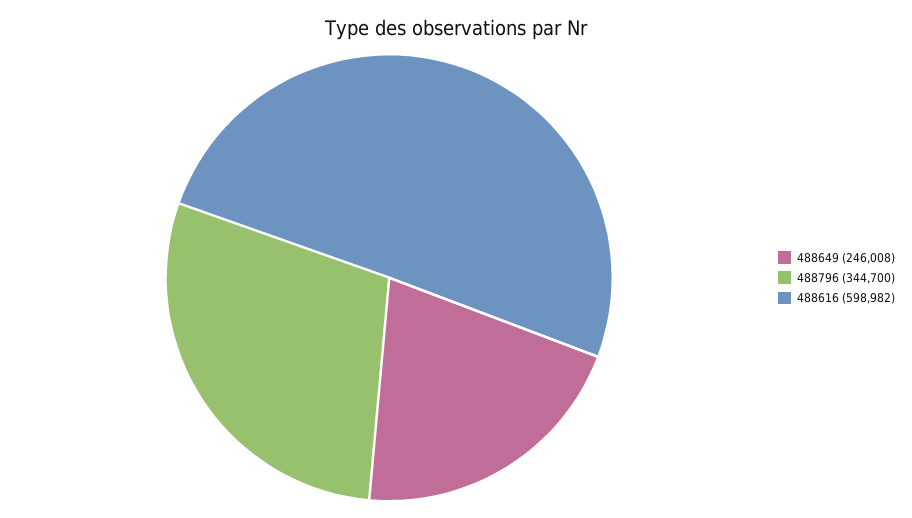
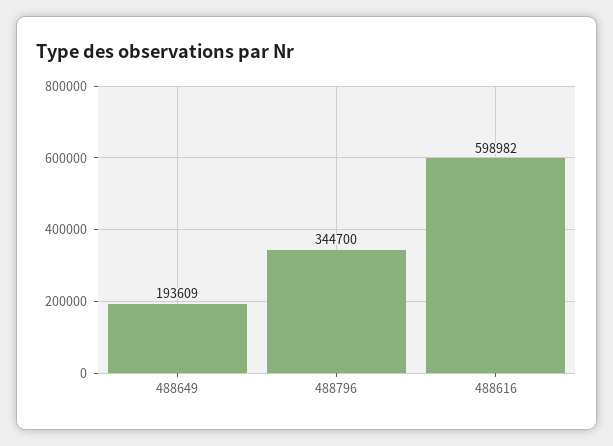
488649: 246008 -> 193609

